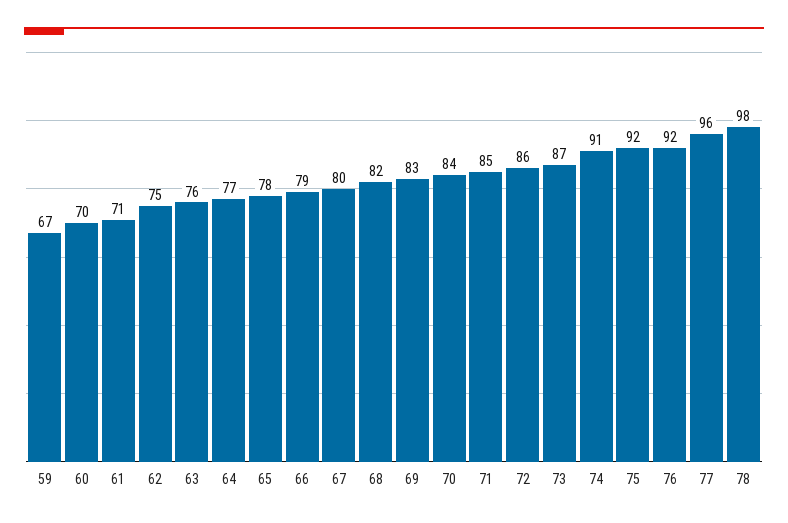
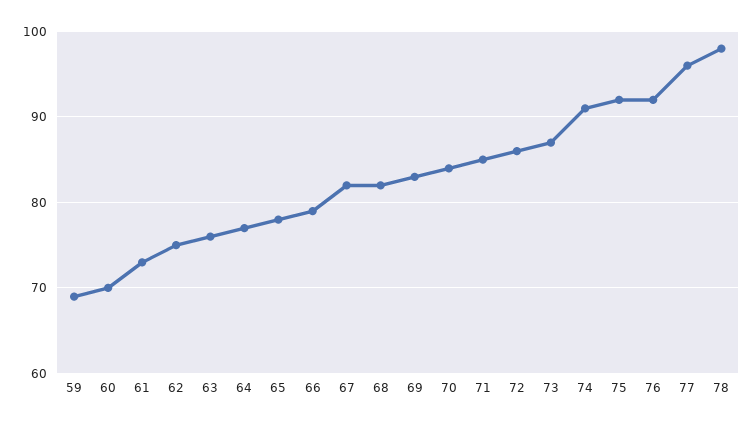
59: 67 -> 69
61: 71 -> 73
67: 80 -> 82

